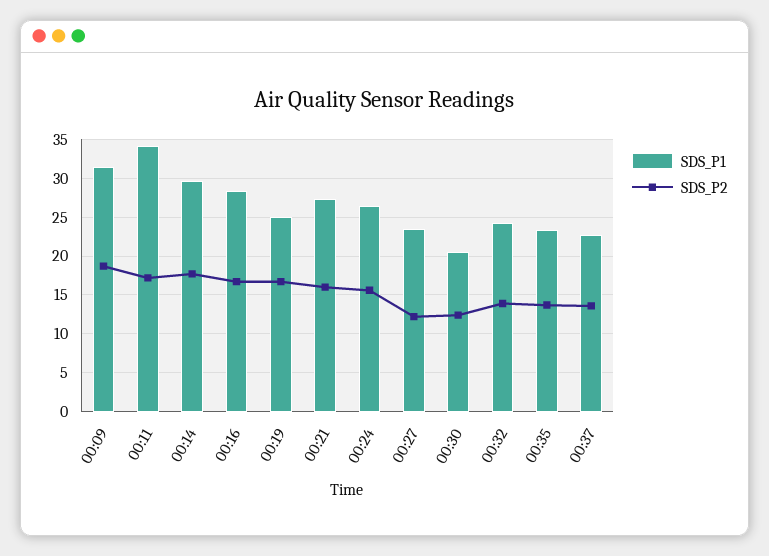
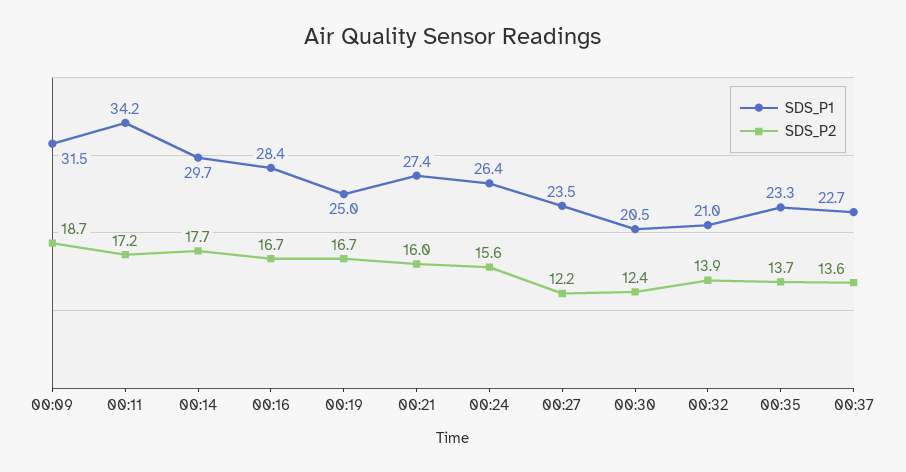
SDS_P1, 00:32: 24 -> 21

